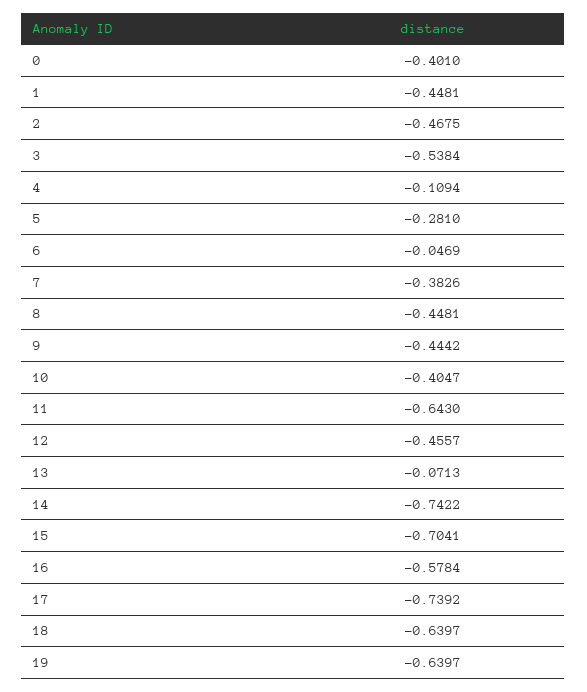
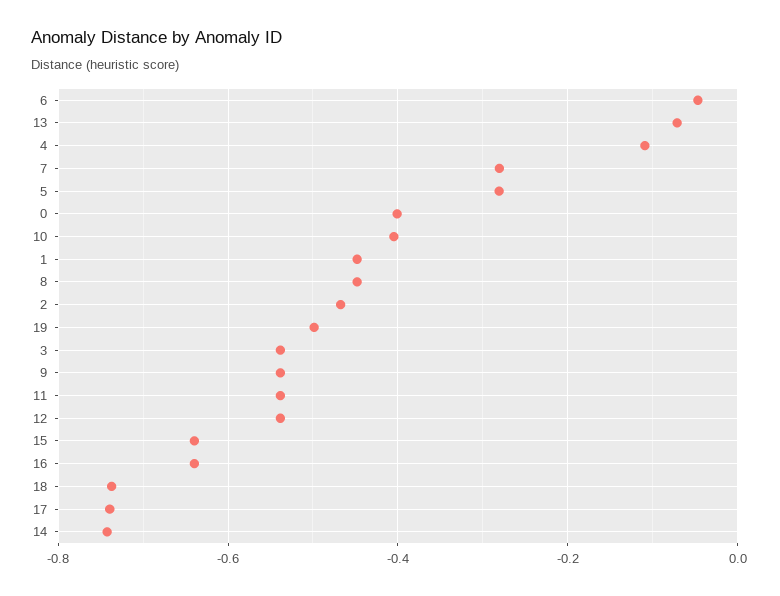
7: -0.3826 -> -0.28
9: -0.4442 -> -0.54
11: -0.643 -> -0.54
12: -0.4557 -> -0.54
15: -0.7041 -> -0.64
16: -0.5784 -> -0.64
18: -0.6397 -> -0.74
19: -0.6397 -> -0.5

